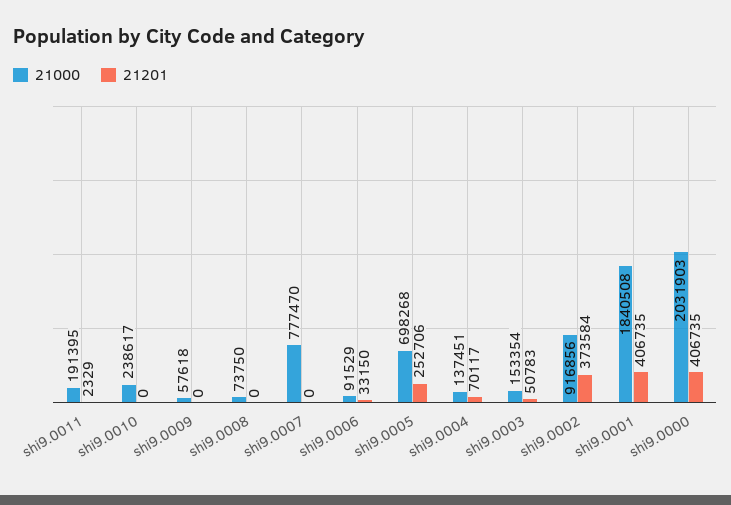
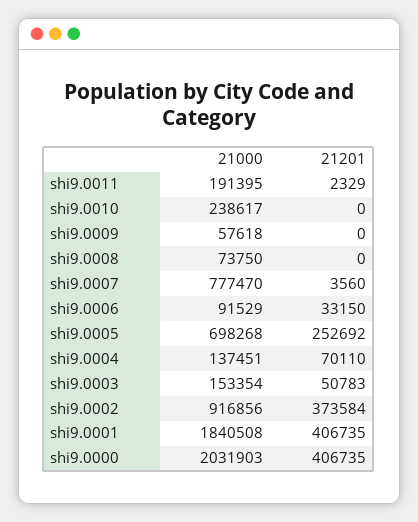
21201, shi9.0007: 0 -> 3560
21201, shi9.0005: 252706 -> 252692
21201, shi9.0004: 70117 -> 70110

